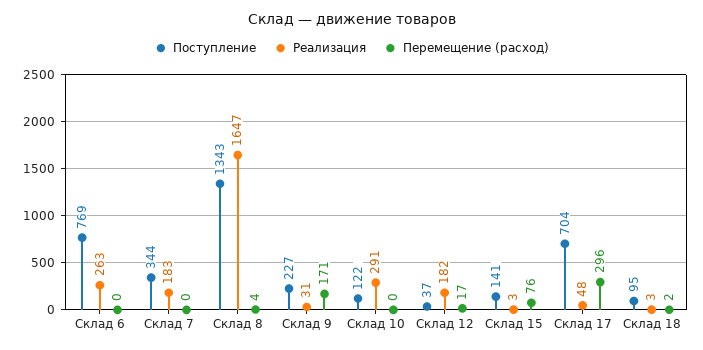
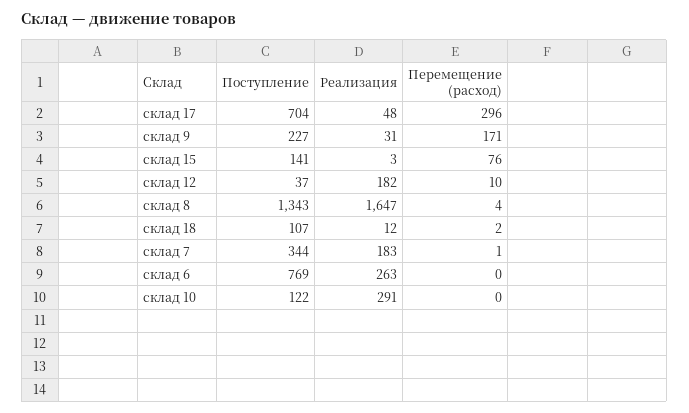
Перемещение (расход), Склад 7: 0 -> 1
Перемещение (расход), Склад 12: 17 -> 10
Поступление, Склад 18: 95 -> 107
Реализация, Склад 18: 3 -> 12

